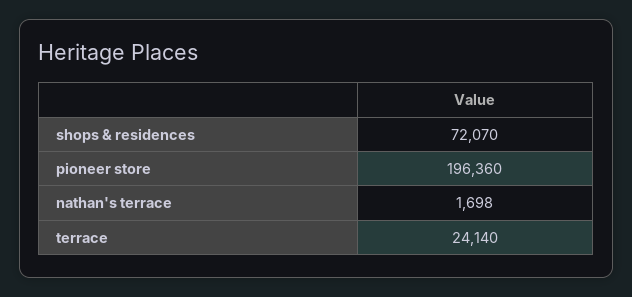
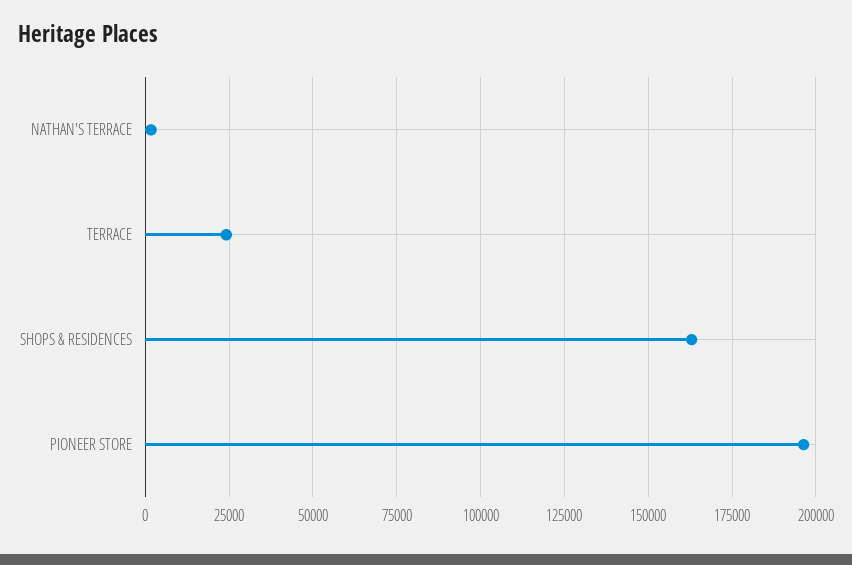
shops & residences: 72070 -> 162500

